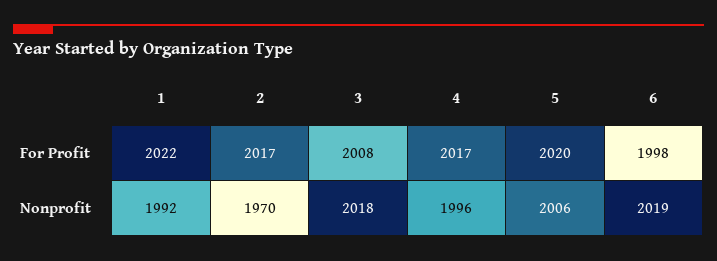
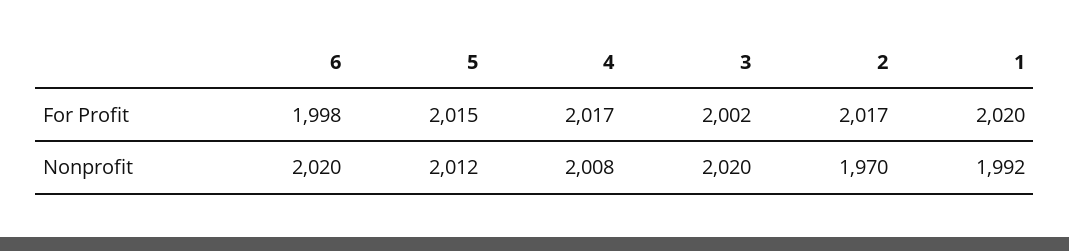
1, For Profit: 2022 -> 2020
3, For Profit: 2008 -> 2002
5, For Profit: 2020 -> 2015
3, Nonprofit: 2018 -> 2020
4, Nonprofit: 1996 -> 2008
5, Nonprofit: 2006 -> 2012
6, Nonprofit: 2019 -> 2020

